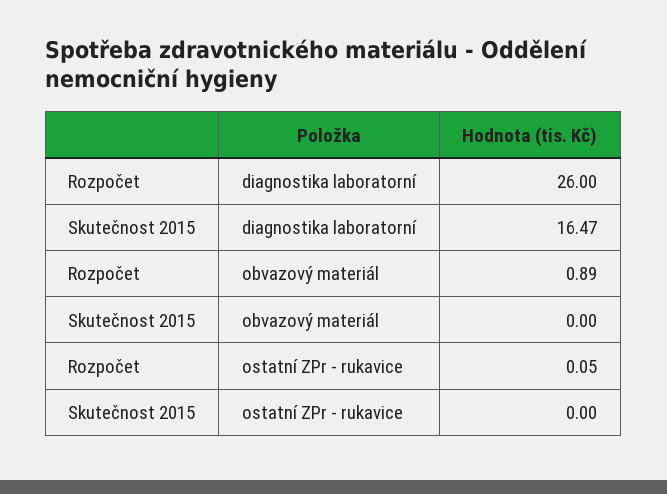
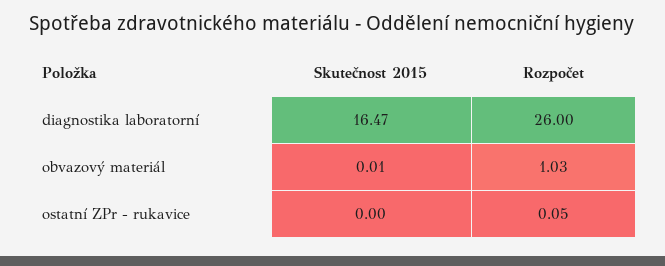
Rozpočet, obvazový materiál: 0.89 -> 1.03
Skutečnost 2015, obvazový materiál: 0 -> 0.01

